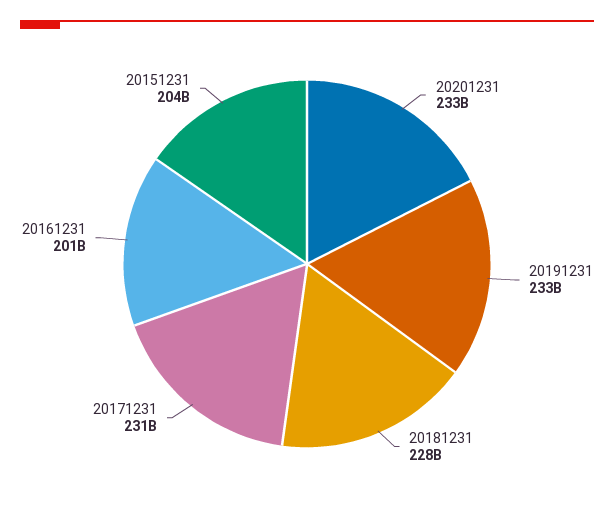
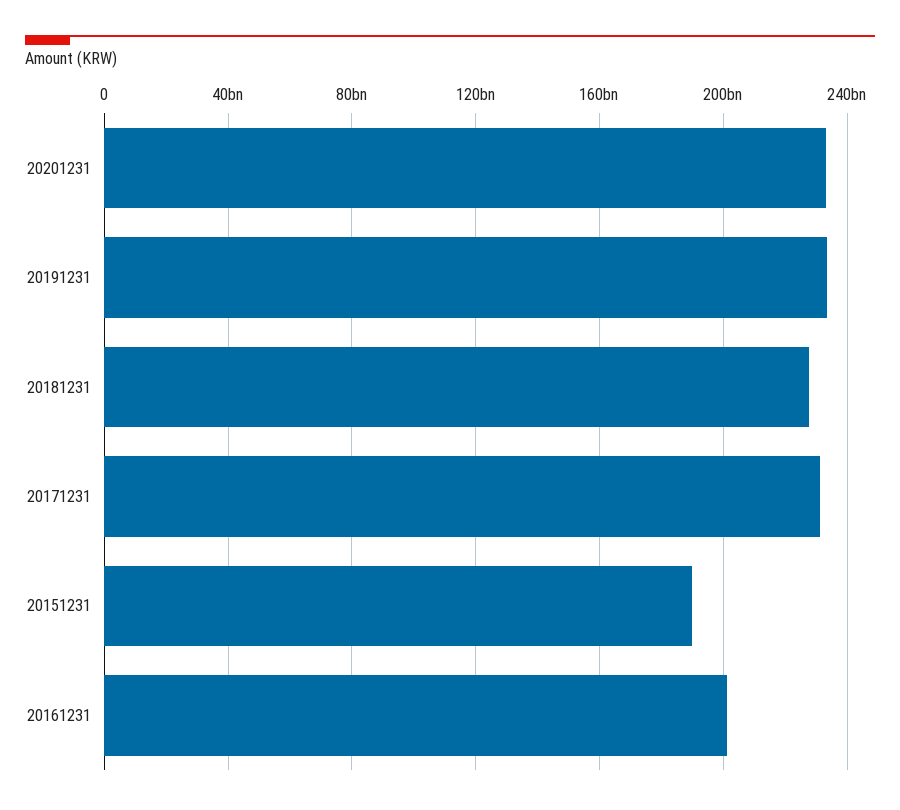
20151231: 204000000000 -> 190000000000

